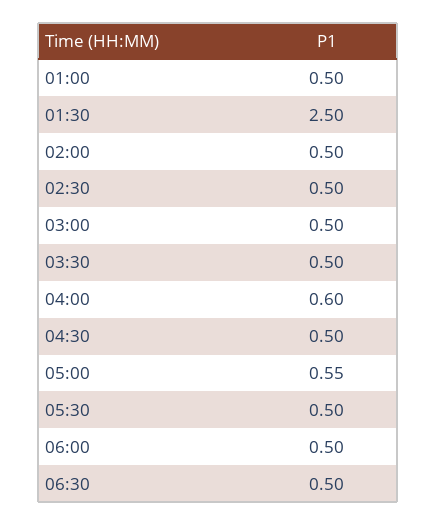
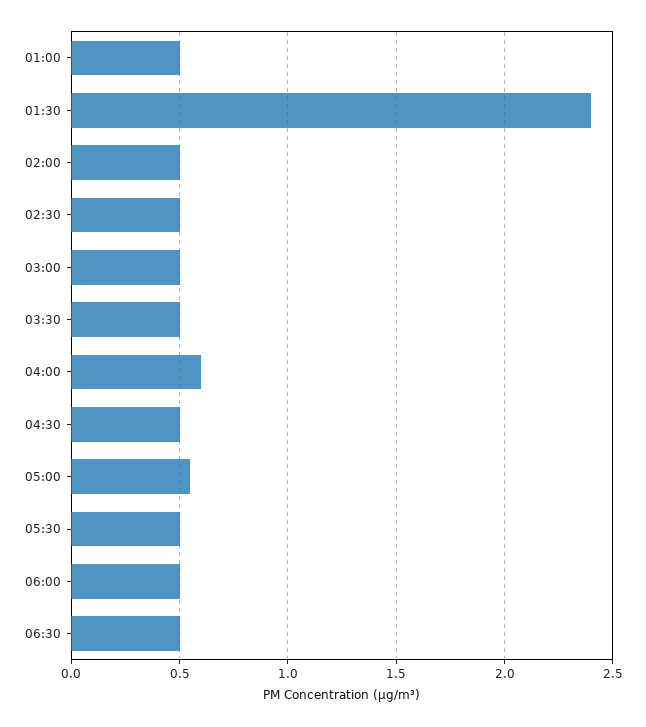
01:30: 2.5 -> 2.4

